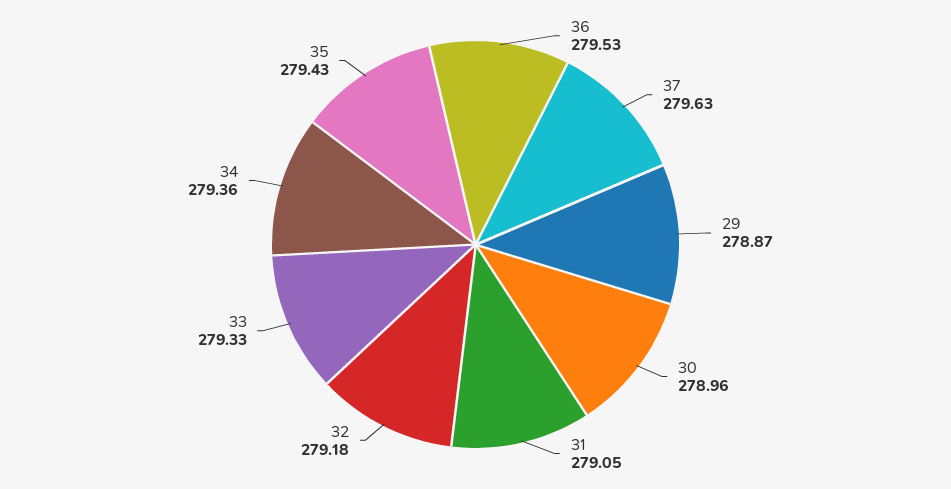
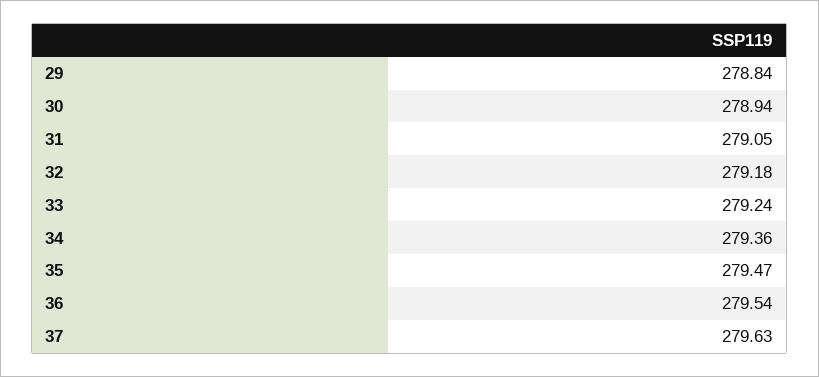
36: 279.53 -> 279.54
29: 278.87 -> 278.84
30: 278.96 -> 278.94
33: 279.33 -> 279.24
35: 279.43 -> 279.47

